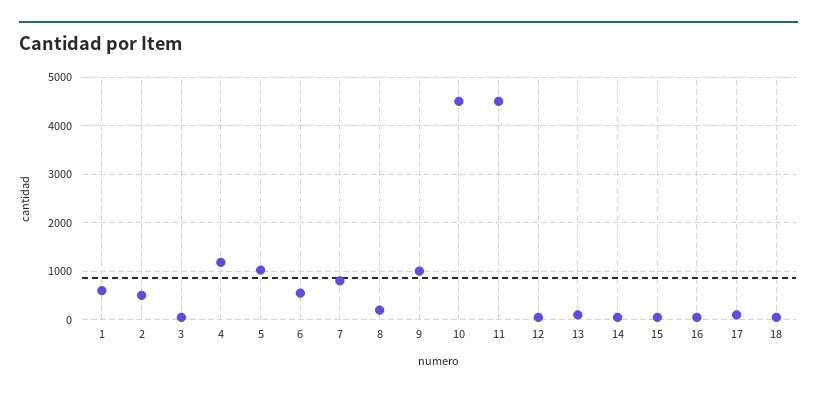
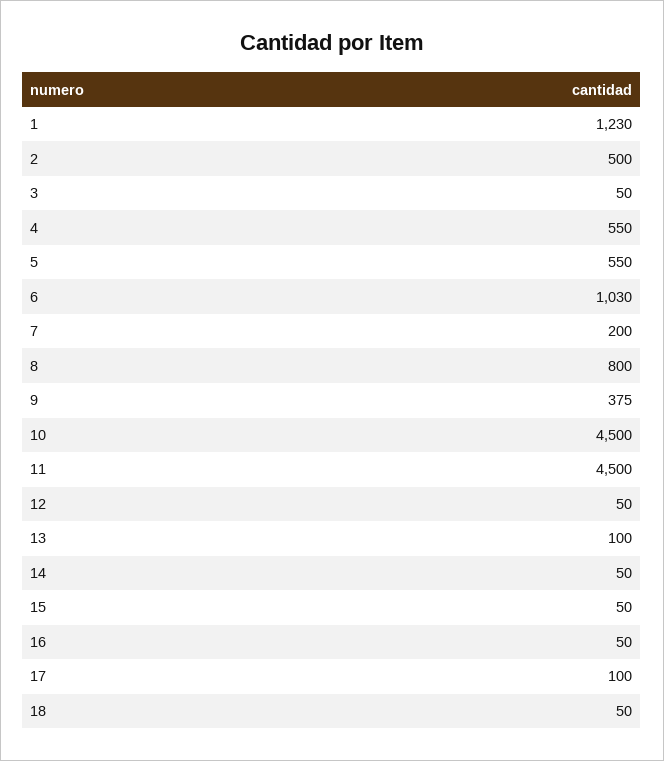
1: 600 -> 1230
4: 1200 -> 550
5: 1000 -> 550
6: 600 -> 1030
7: 800 -> 200
8: 200 -> 800
9: 1000 -> 375

